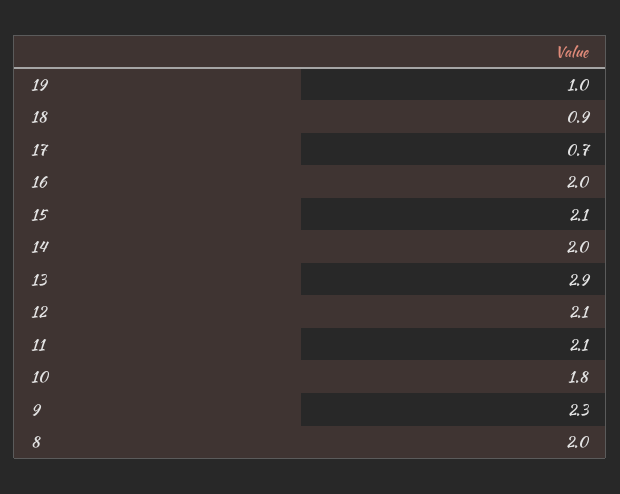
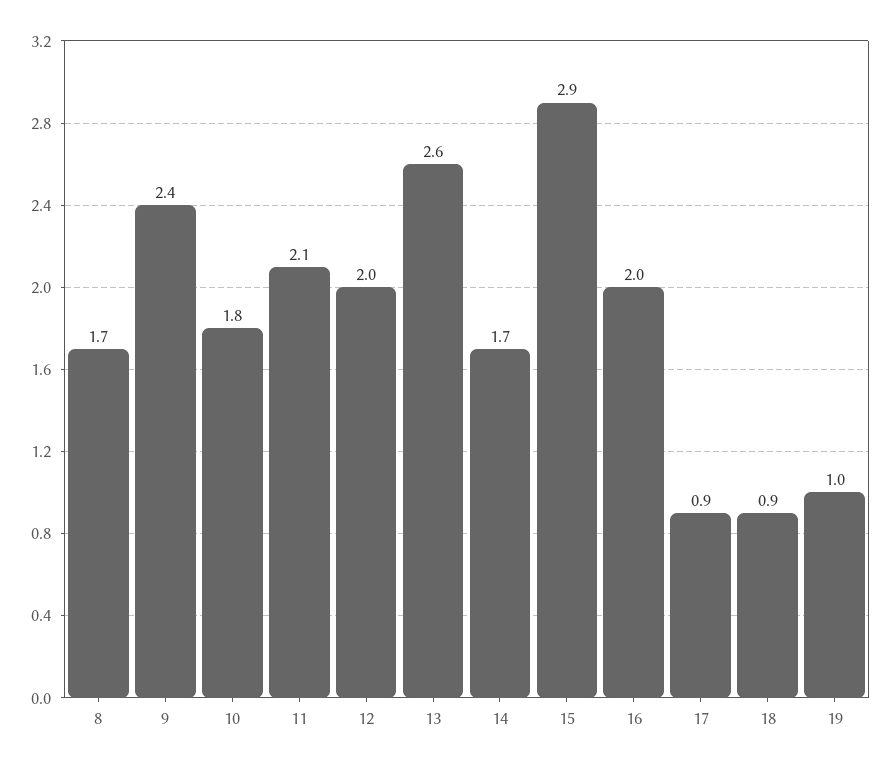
17: 0.7 -> 0.9
15: 2.1 -> 2.9
14: 2 -> 1.7
13: 2.9 -> 2.6
12: 2.1 -> 2
9: 2.3 -> 2.4
8: 2 -> 1.7

